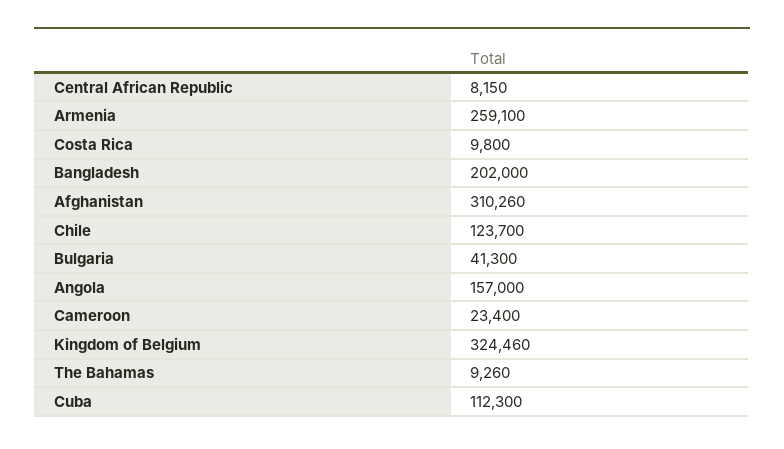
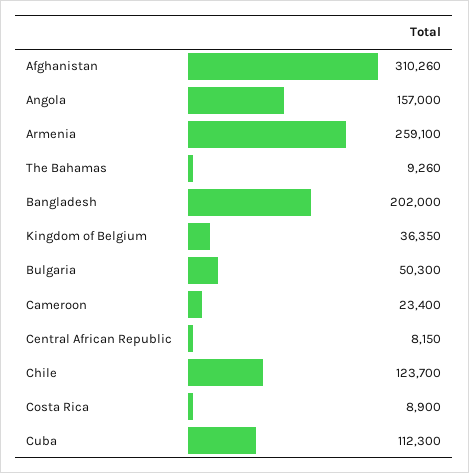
Costa Rica: 9800 -> 8900
Bulgaria: 41300 -> 50300
Kingdom of Belgium: 324460 -> 36350

